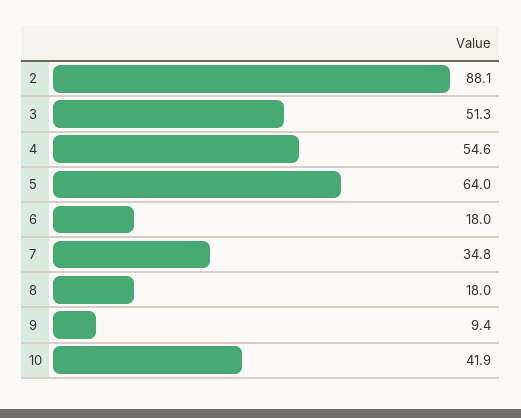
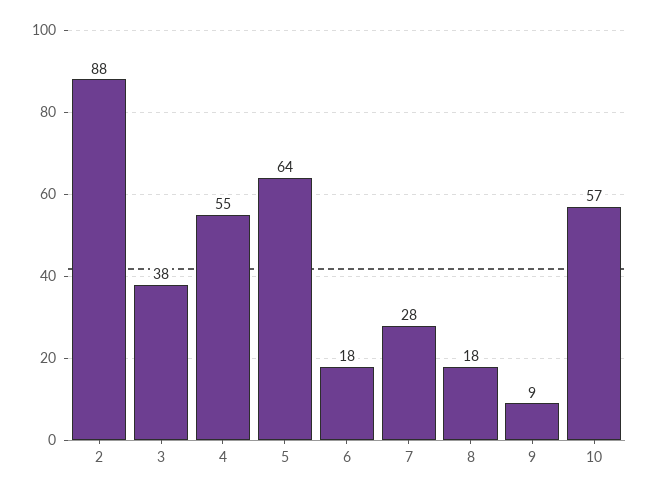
3: 51.3 -> 38
7: 34.8 -> 28
10: 41.9 -> 57

